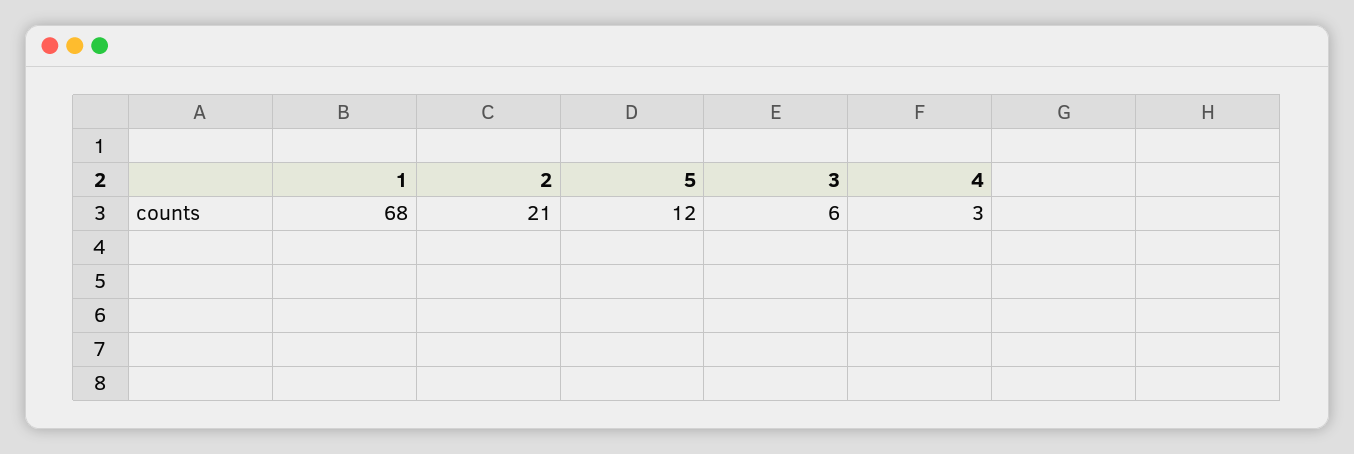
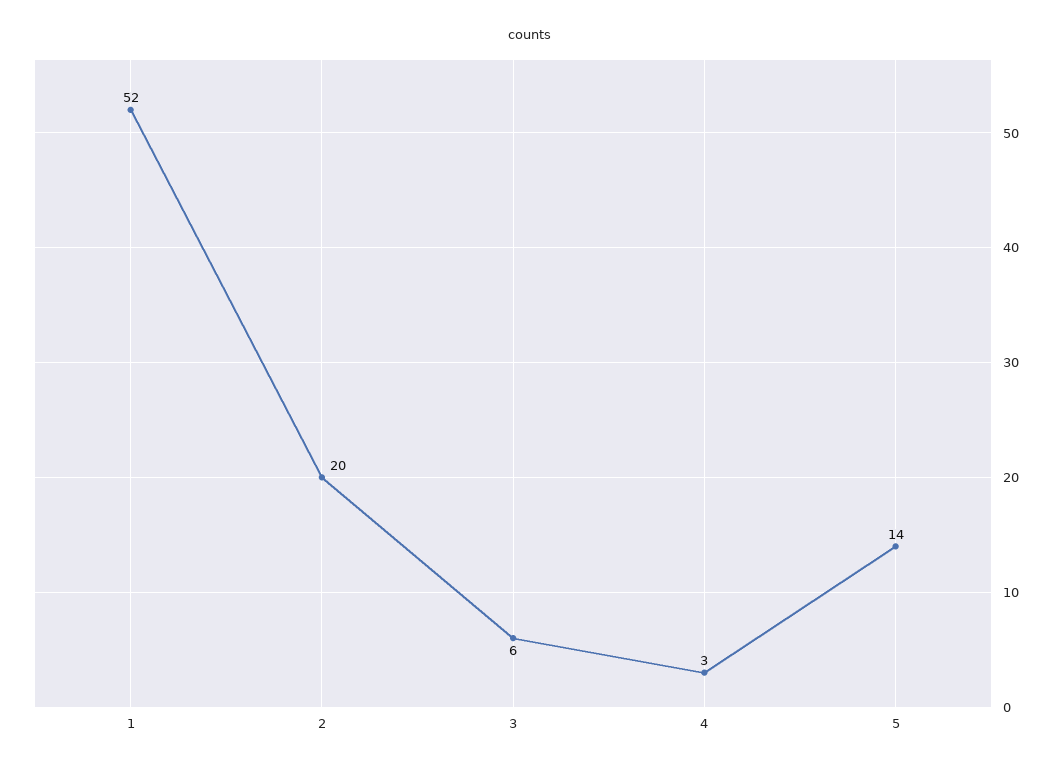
1: 68 -> 52
2: 21 -> 20
5: 12 -> 14

